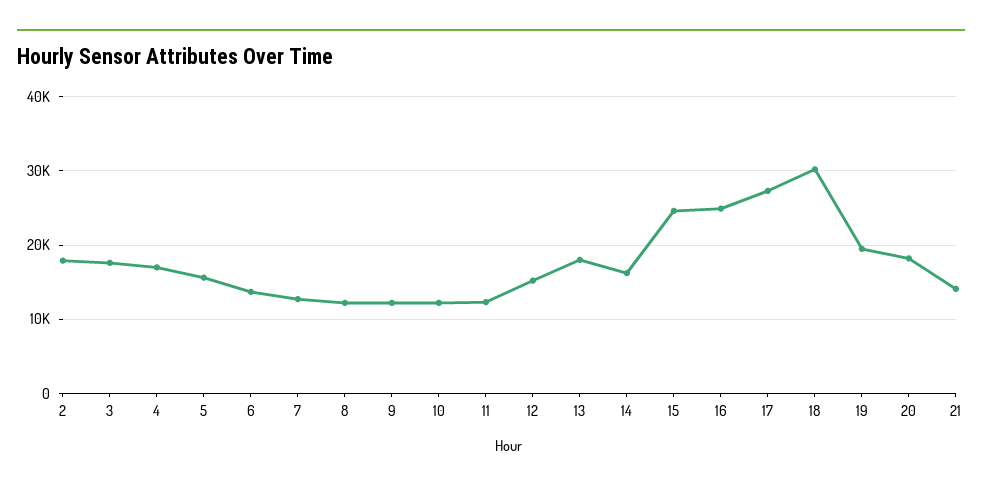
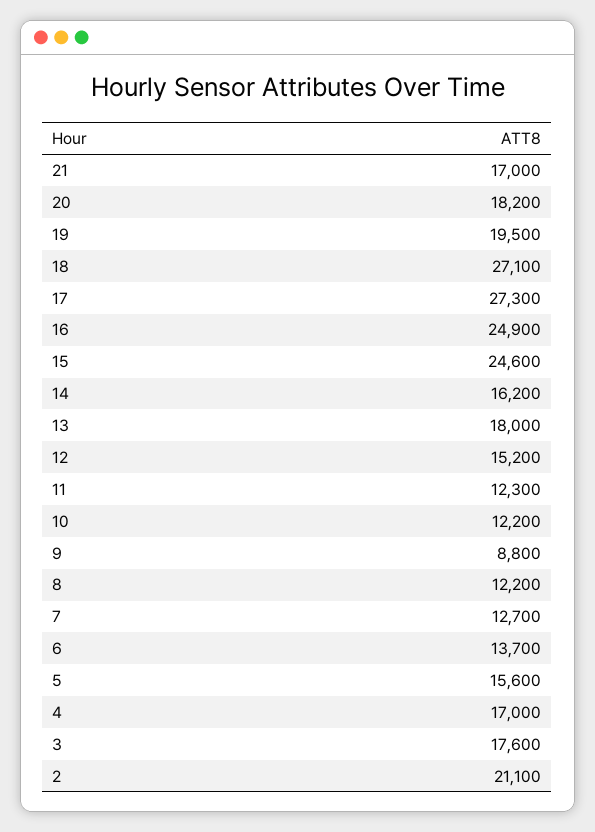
2: 18000 -> 21100
9: 12000 -> 8800
18: 30000 -> 27100
21: 14000 -> 17000

